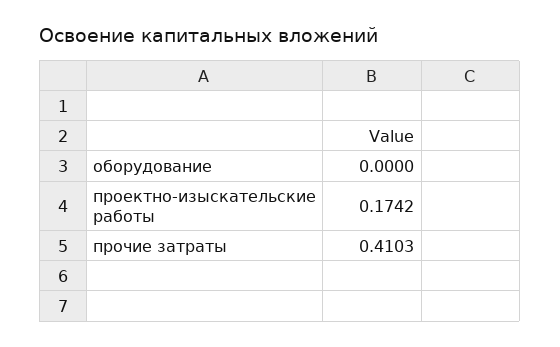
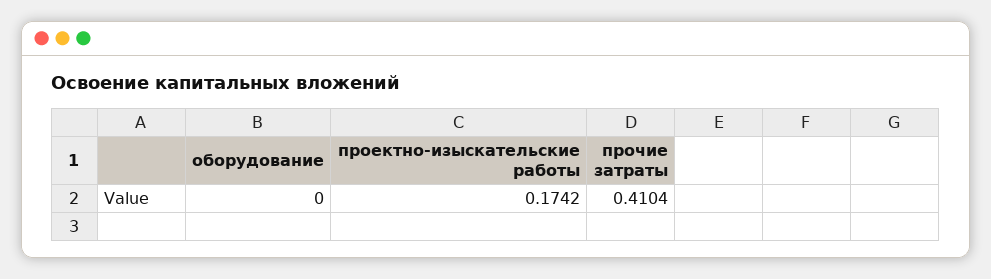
прочие затраты: 0.4103 -> 0.4104

